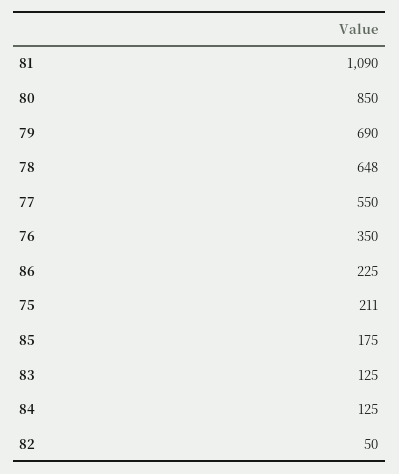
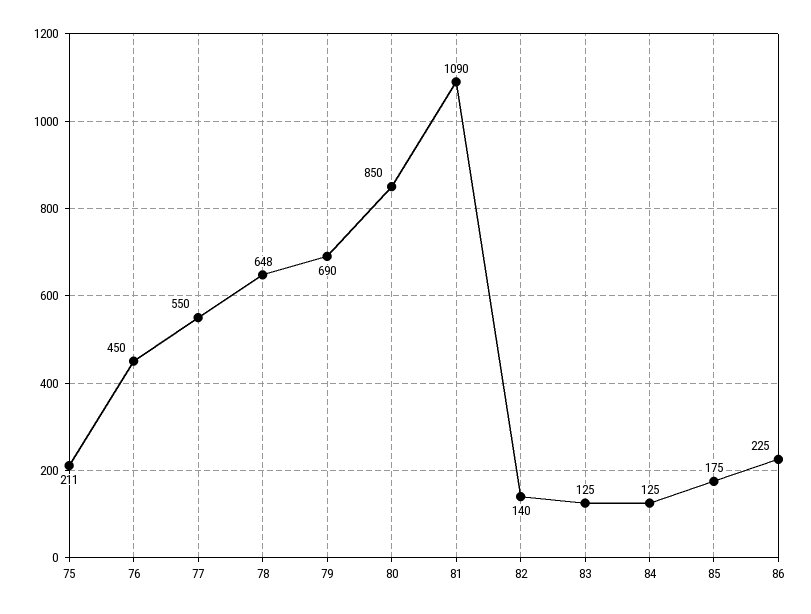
76: 350 -> 450
82: 50 -> 140

